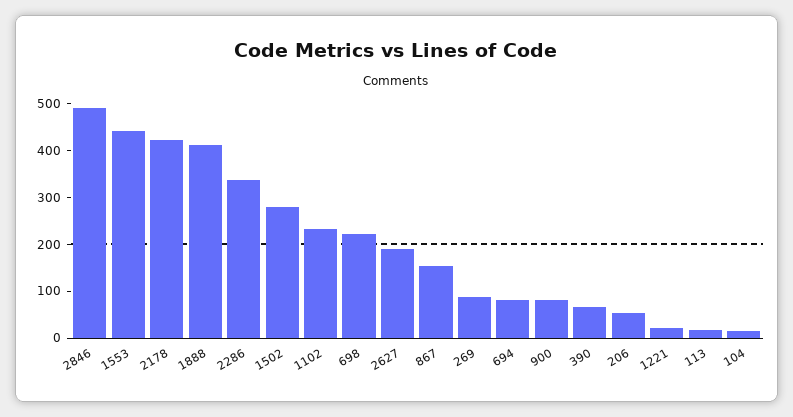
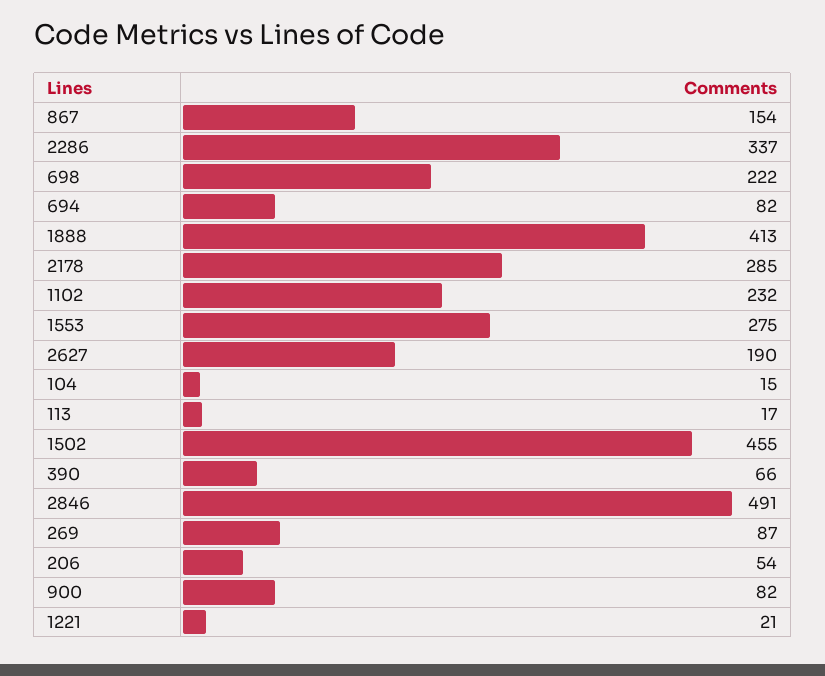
1553: 440 -> 275
2178: 420 -> 285
1502: 280 -> 455

